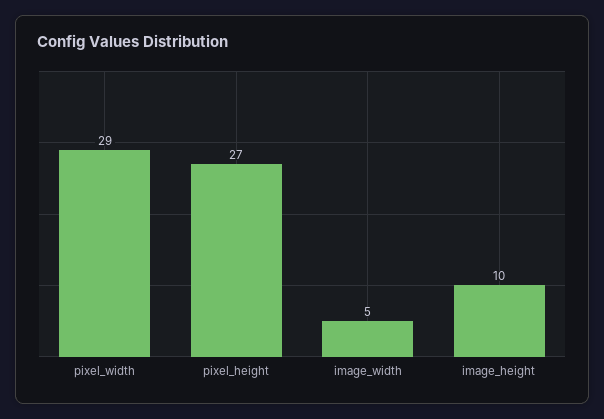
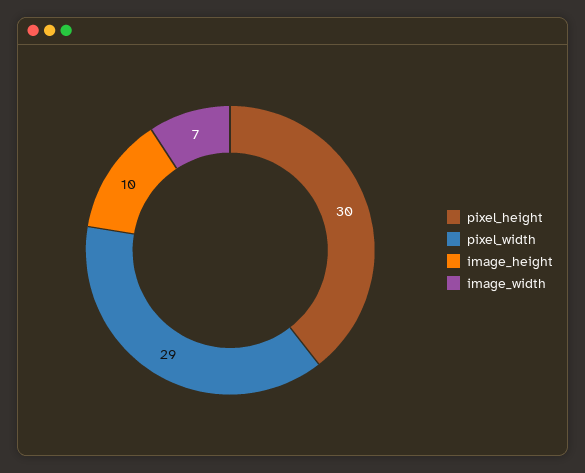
pixel_height: 27 -> 30
image_width: 5 -> 7

